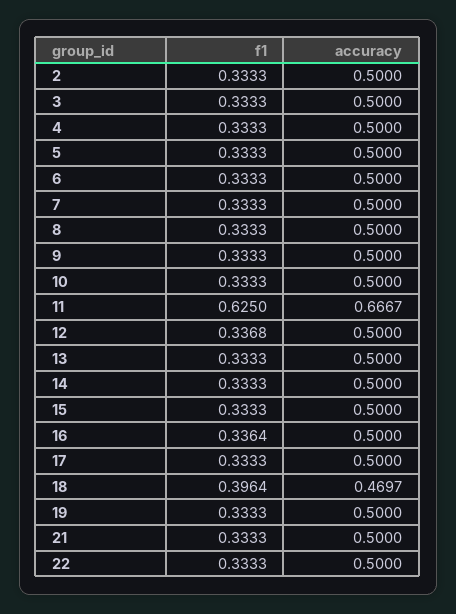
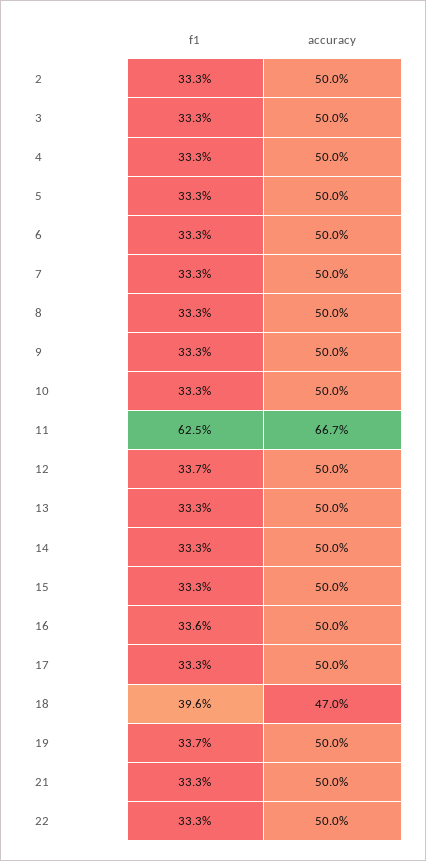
f1, 19: 0.3333 -> 0.337

